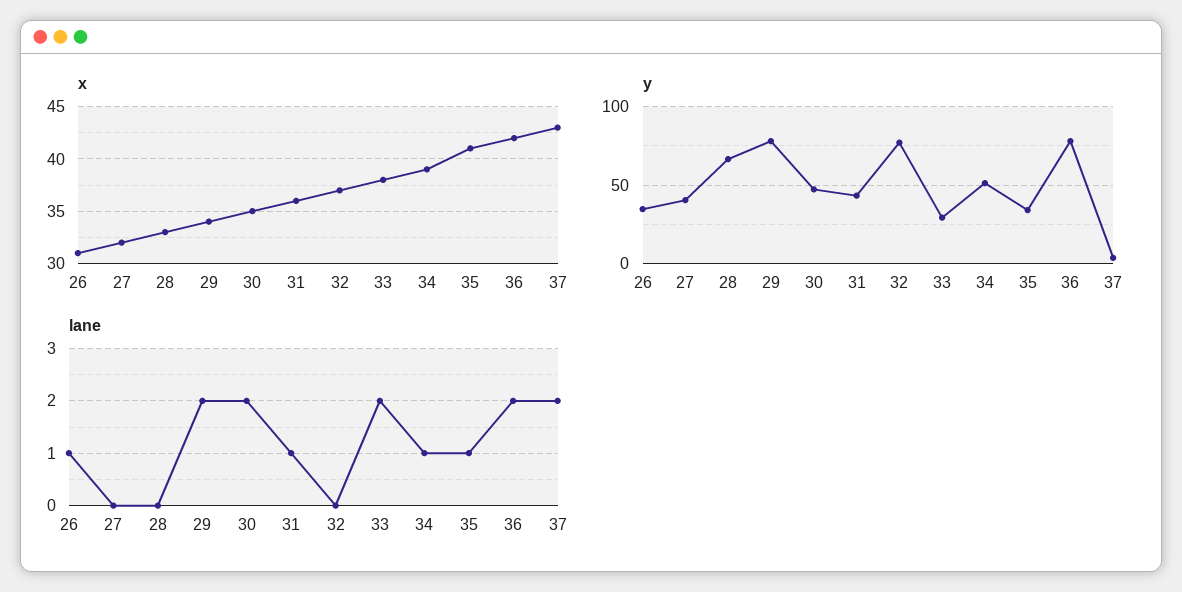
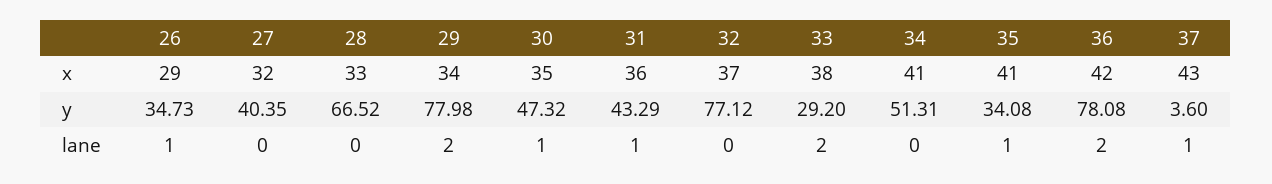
x, 26: 31 -> 29
x, 34: 39 -> 41
lane, 30: 2 -> 1
lane, 34: 1 -> 0
lane, 37: 2 -> 1

